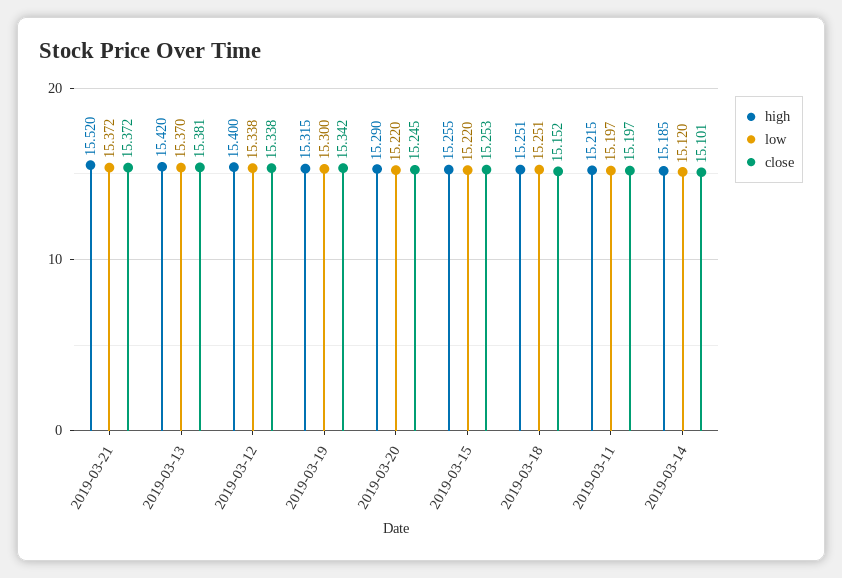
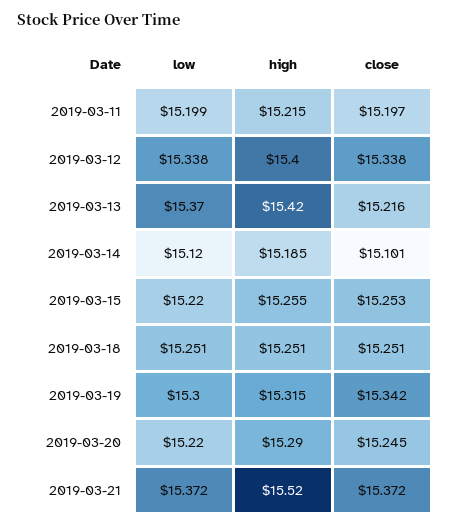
close, 2019-03-13: 15.381 -> 15.216
close, 2019-03-18: 15.152 -> 15.251
low, 2019-03-11: 15.197 -> 15.199

